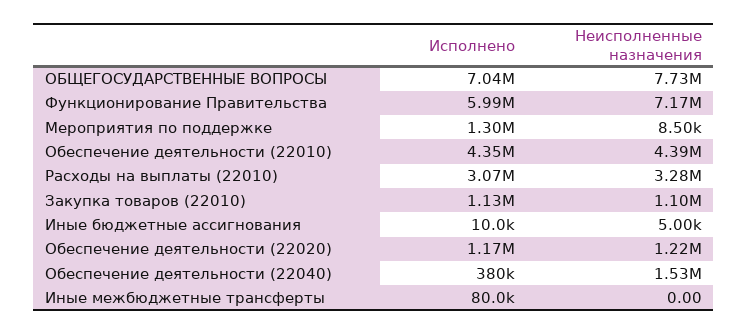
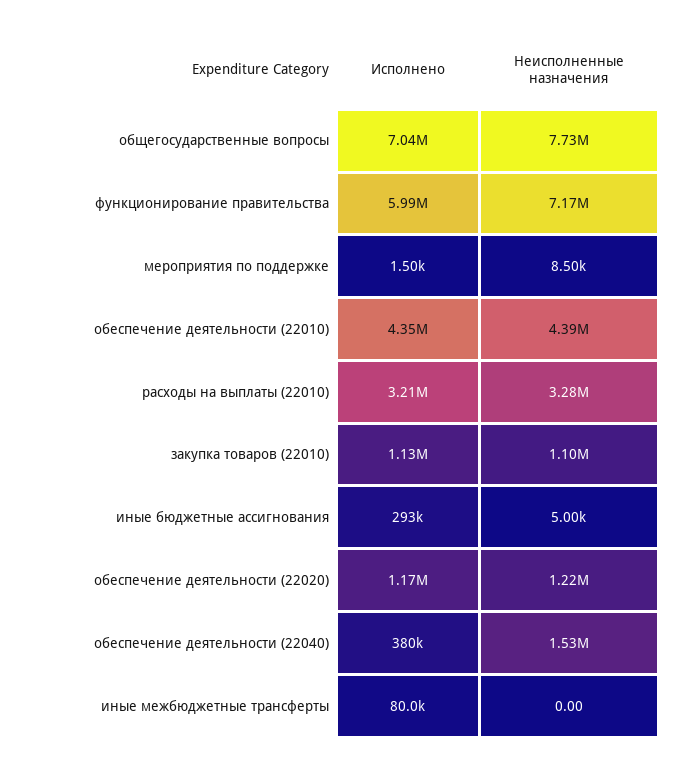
Исполнено, Мероприятия по поддержке: 1300000 -> 1500
Исполнено, Расходы на выплаты (22010): 3070000 -> 3210000
Исполнено, Иные бюджетные ассигнования: 10000 -> 293000

